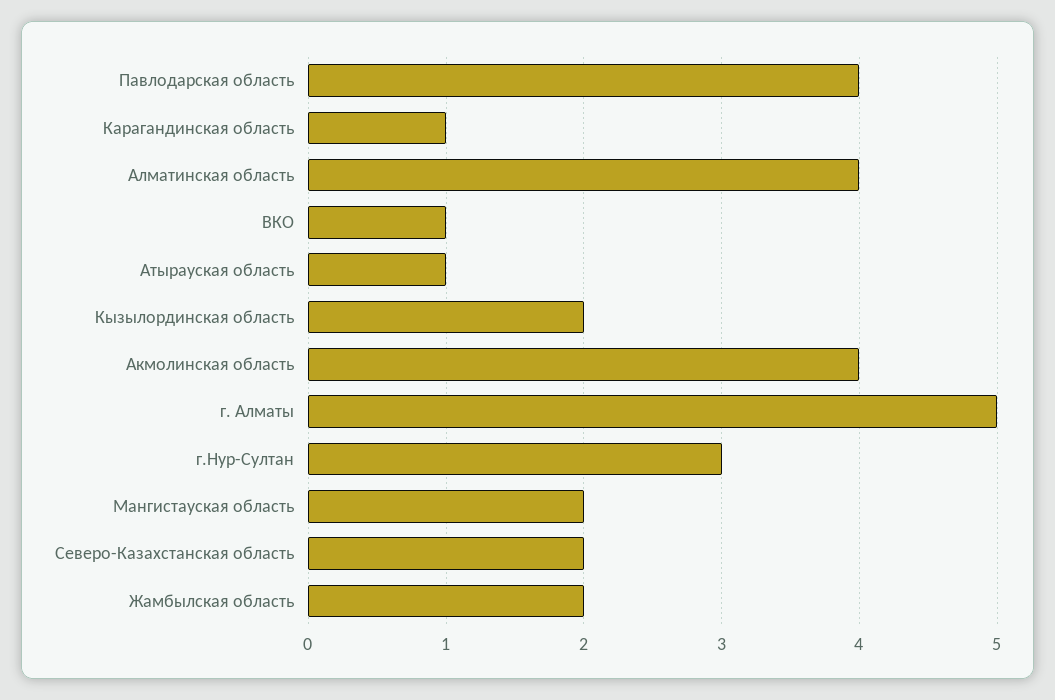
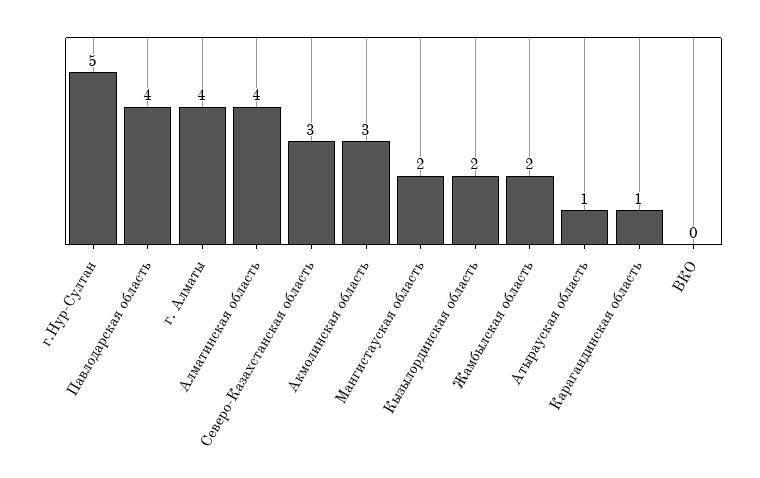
ВКО: 1 -> 0
Акмолинская область: 4 -> 3
г. Алматы: 5 -> 4
г.Нур-Султан: 3 -> 5
Северо-Казахстанская область: 2 -> 3

